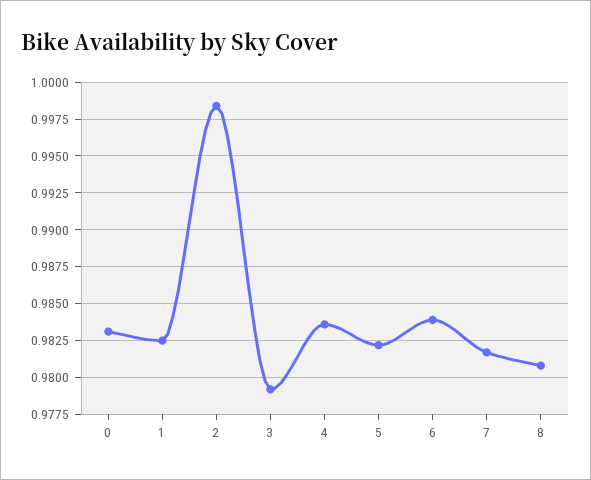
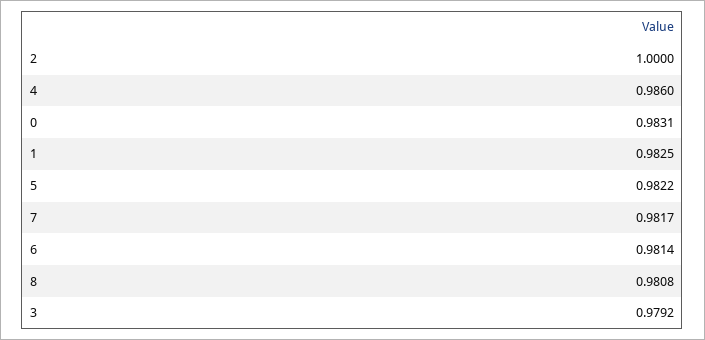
2: 0.9985 -> 1
4: 0.9835 -> 0.986
6: 0.984 -> 0.9814

